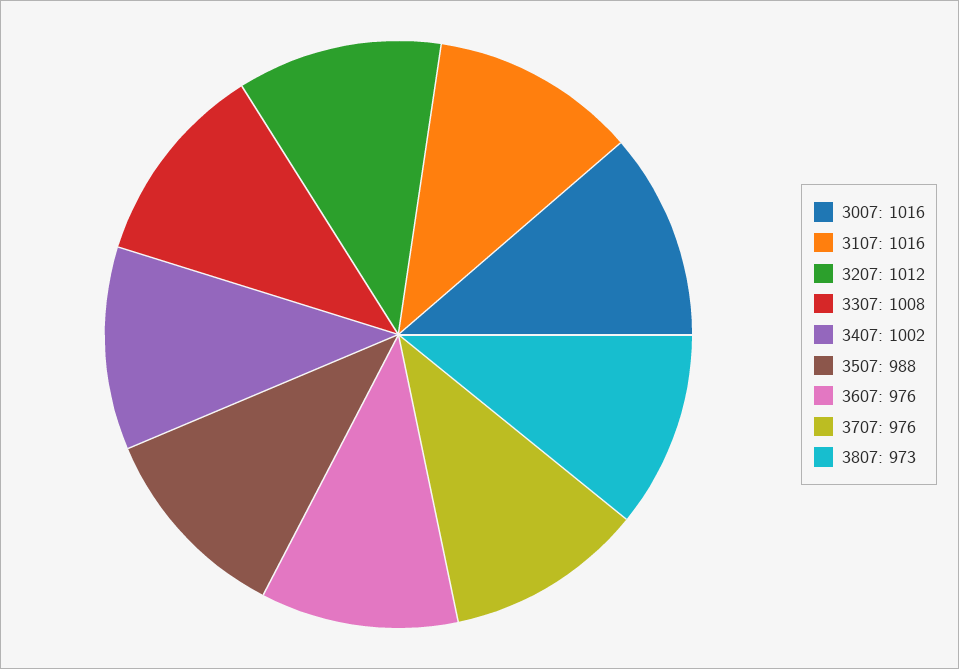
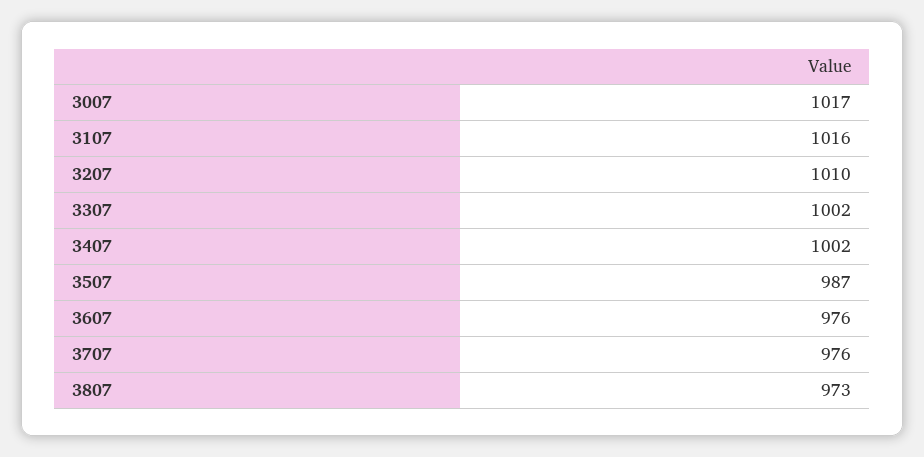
3007: 1016 -> 1017
3207: 1012 -> 1010
3307: 1008 -> 1002
3507: 988 -> 987

